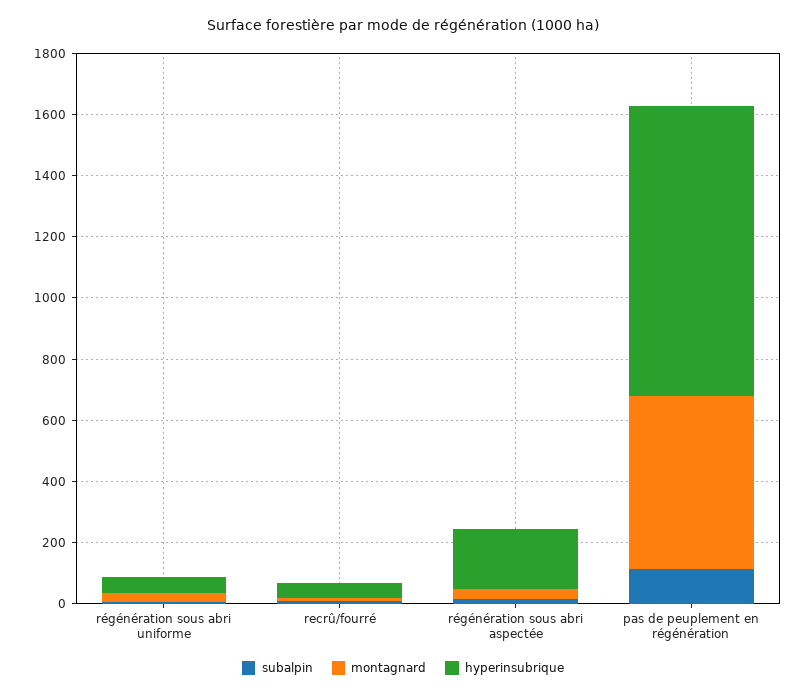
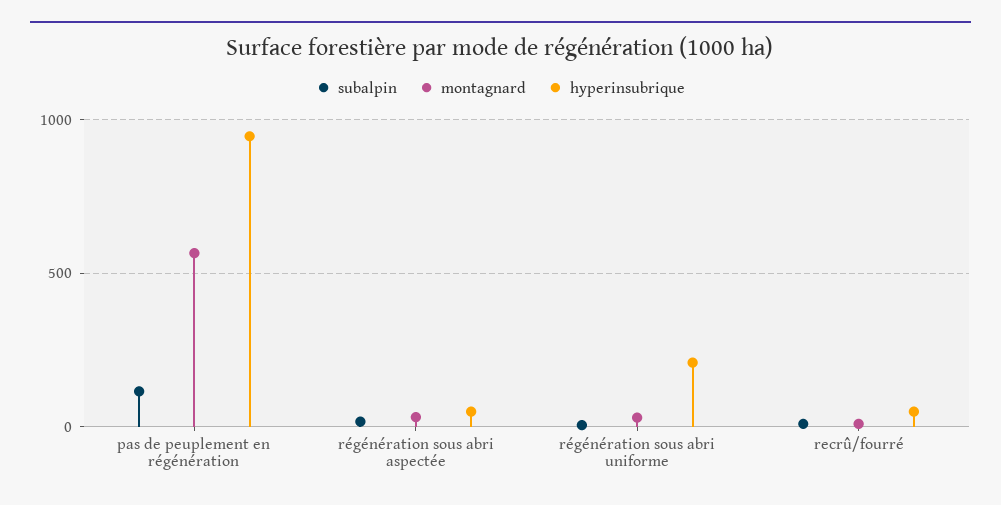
hyperinsubrique, régénération sous abri uniforme: 50 -> 200
hyperinsubrique, régénération sous abri aspectée: 200 -> 50

